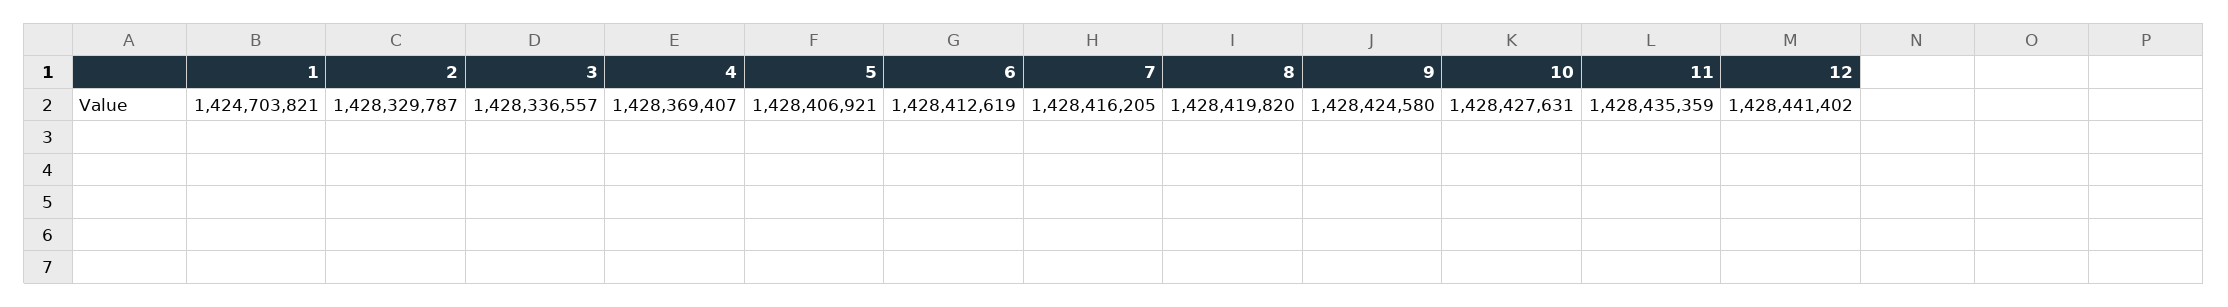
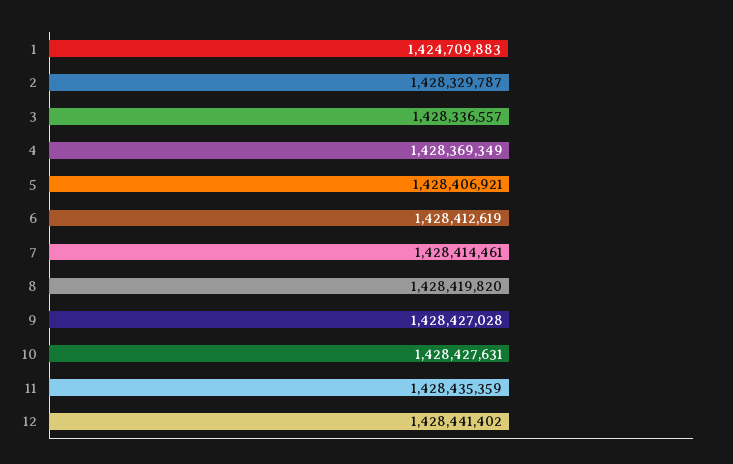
1: 1424703821 -> 1424709883
4: 1428369407 -> 1428369349
7: 1428416205 -> 1428414461
9: 1428424580 -> 1428427028

